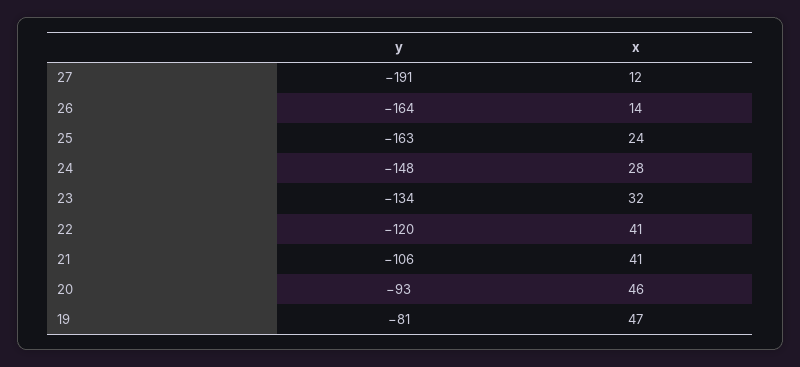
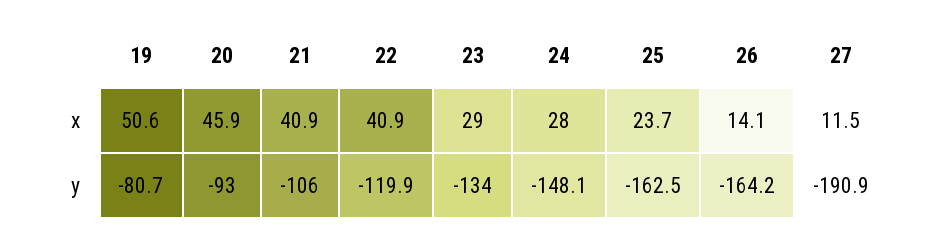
x, 23: 32 -> 29
x, 19: 47 -> 50.6

